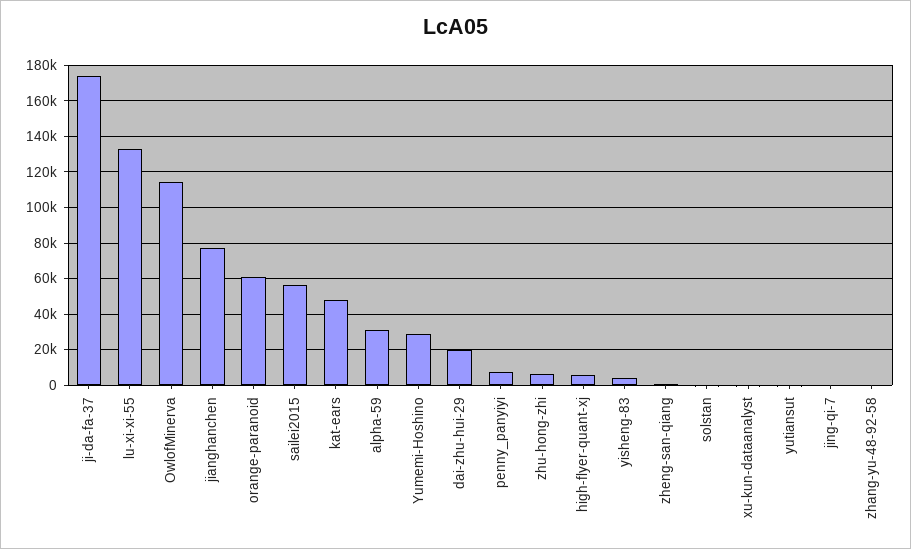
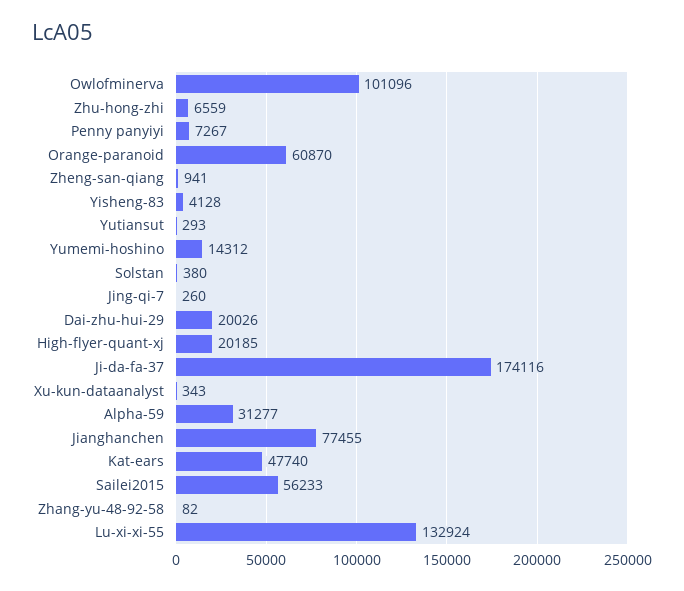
OwlofMinerva: 115000 -> 101096
Yumemi-Hoshino: 30000 -> 14312
high-flyer-quant-xj: 5000 -> 20185

